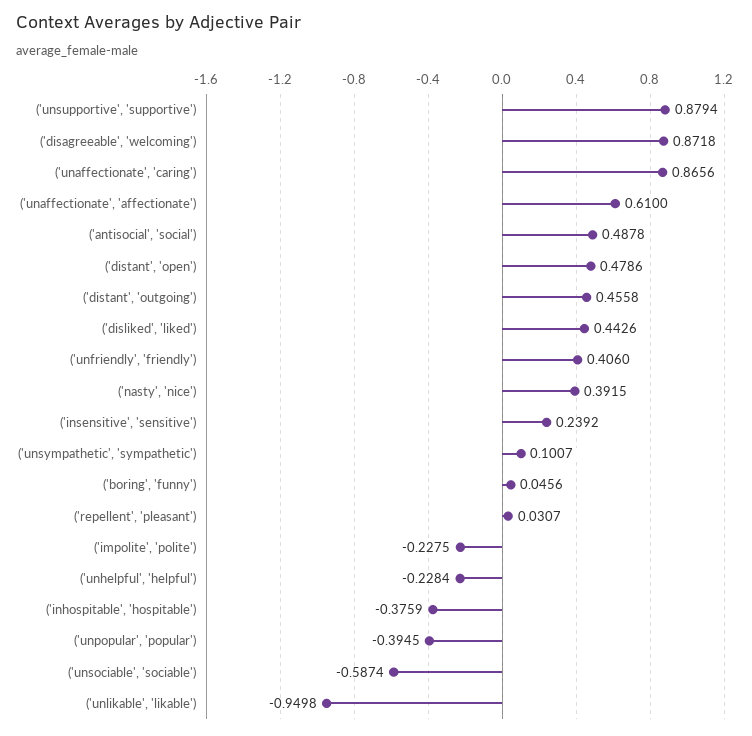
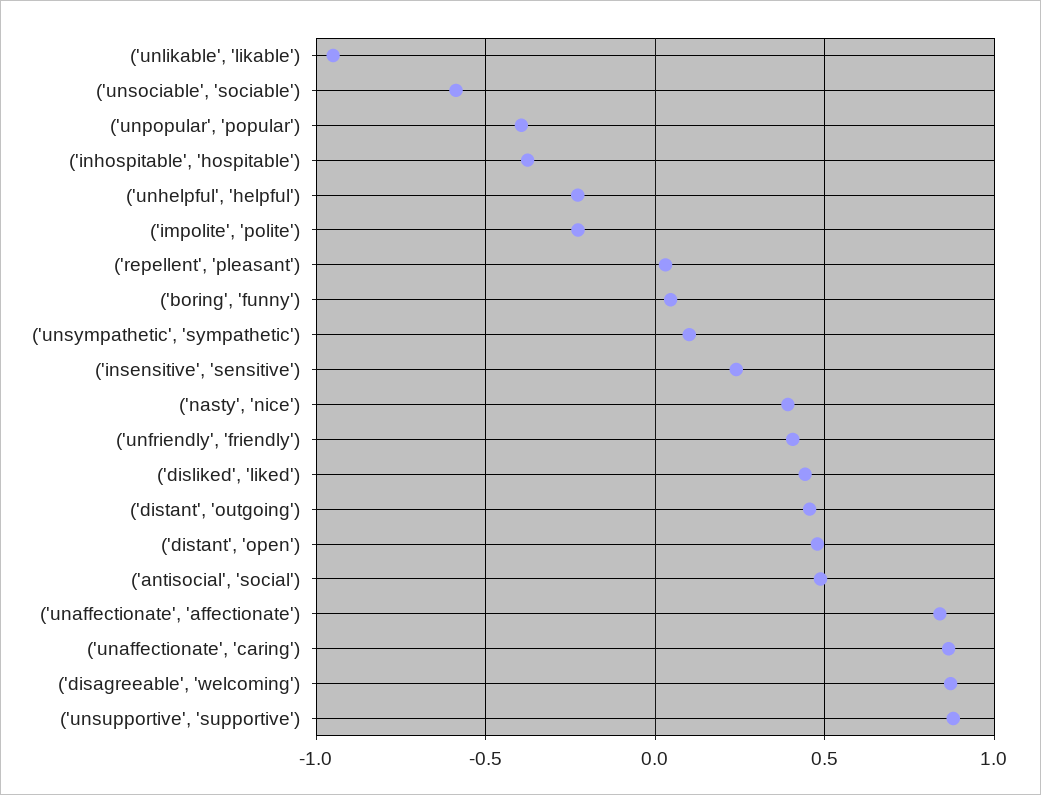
('unaffectionate', 'affectionate'): 0.61 -> 0.85

